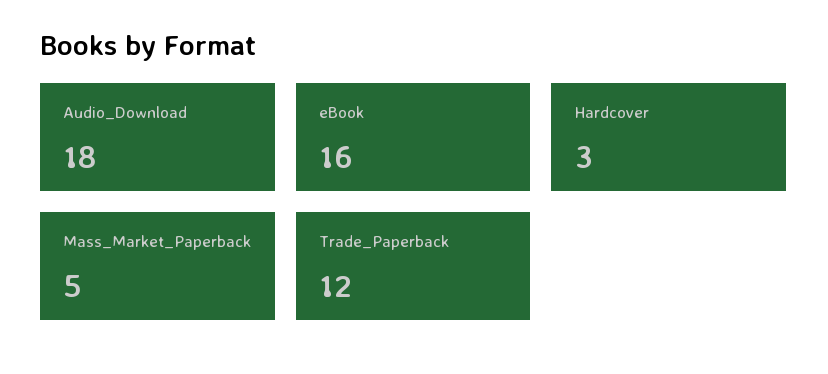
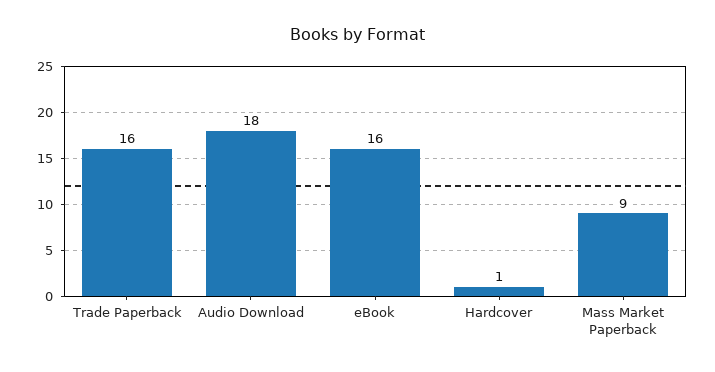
Hardcover: 3 -> 1
Mass_Market_Paperback: 5 -> 9
Trade_Paperback: 12 -> 16

